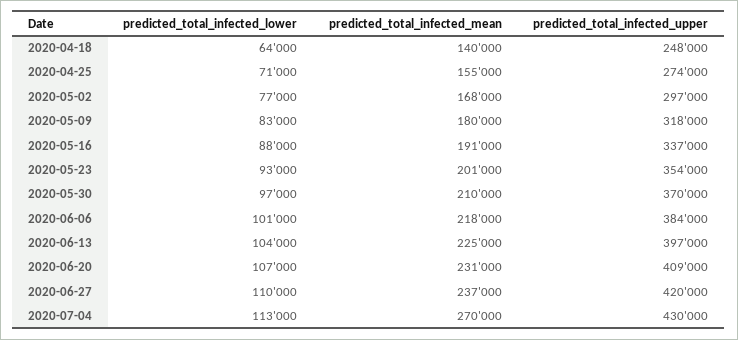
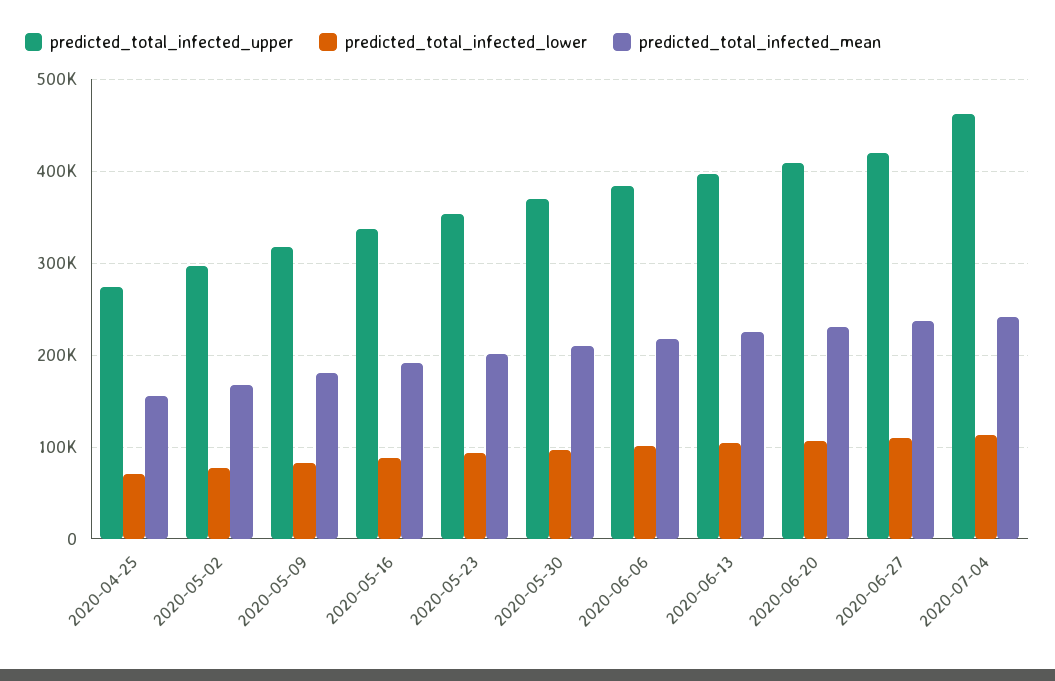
predicted_total_infected_lower, 2020-04-18: 64000 -> none
predicted_total_infected_mean, 2020-04-18: 140000 -> none
predicted_total_infected_upper, 2020-04-18: 248000 -> none
predicted_total_infected_mean, 2020-07-04: 270000 -> 240000
predicted_total_infected_upper, 2020-07-04: 430000 -> 460000

